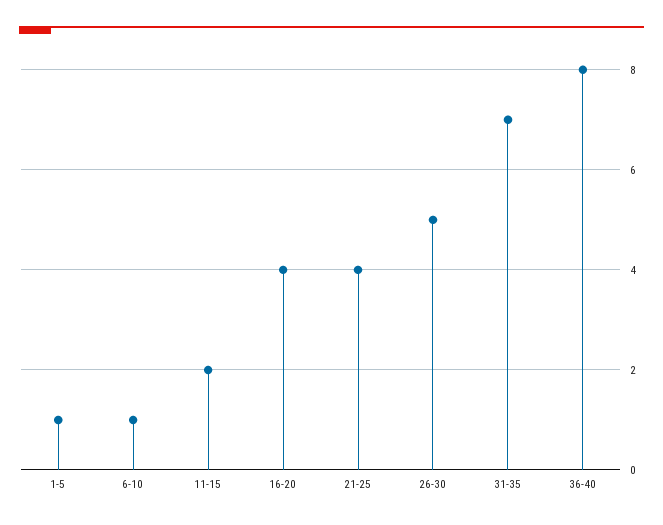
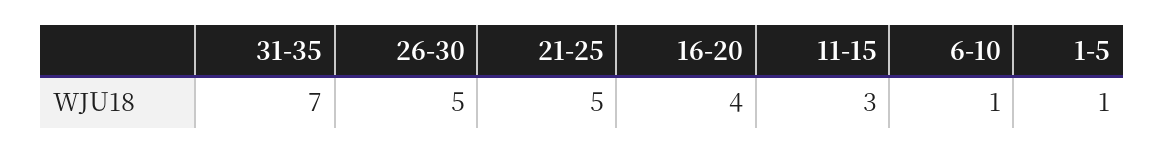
11-15: 2 -> 3
21-25: 4 -> 5
36-40: 8 -> none

